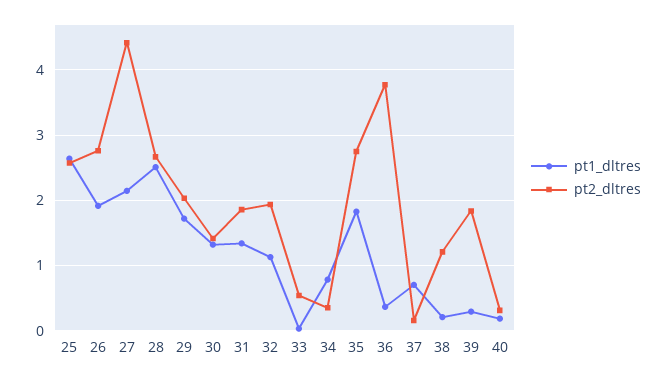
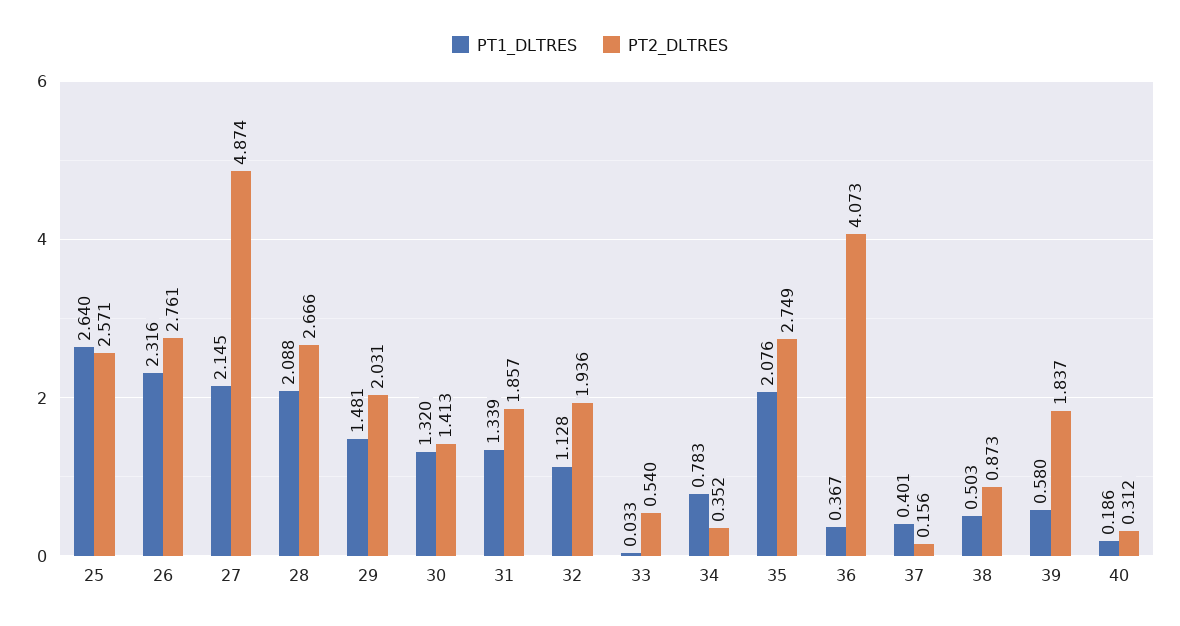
pt1_dltres, 26: 1.9 -> 2.316
pt2_dltres, 27: 4.4 -> 4.874
pt1_dltres, 28: 2.5 -> 2.088
pt1_dltres, 29: 1.7 -> 1.481
pt1_dltres, 35: 1.8 -> 2.076
pt2_dltres, 36: 3.8 -> 4.073
pt1_dltres, 37: 0.7 -> 0.401
pt1_dltres, 38: 0.2 -> 0.503
pt2_dltres, 38: 1.2 -> 0.873
pt1_dltres, 39: 0.3 -> 0.58

